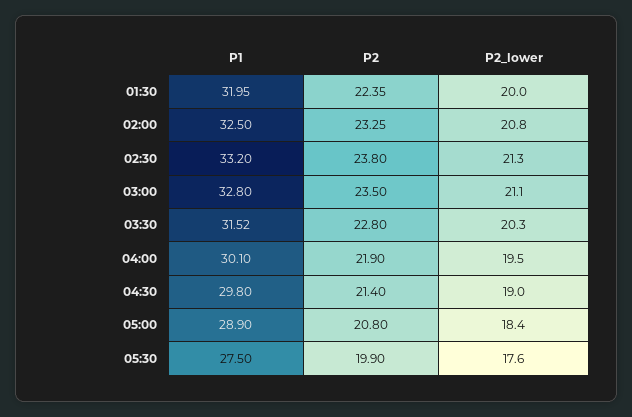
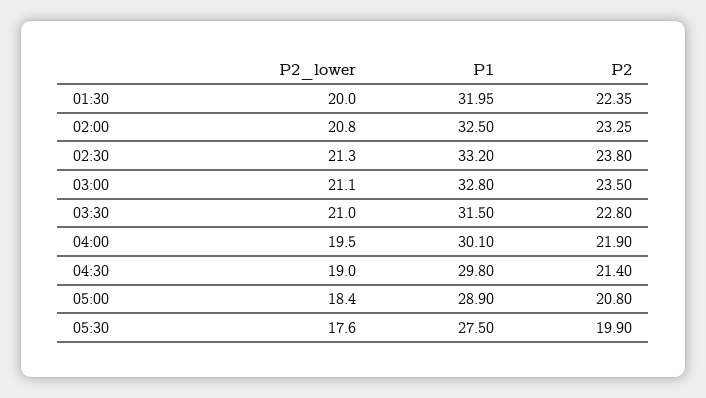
P1, 03:30: 31.52 -> 31.5
P2_lower, 03:30: 20.3 -> 21

